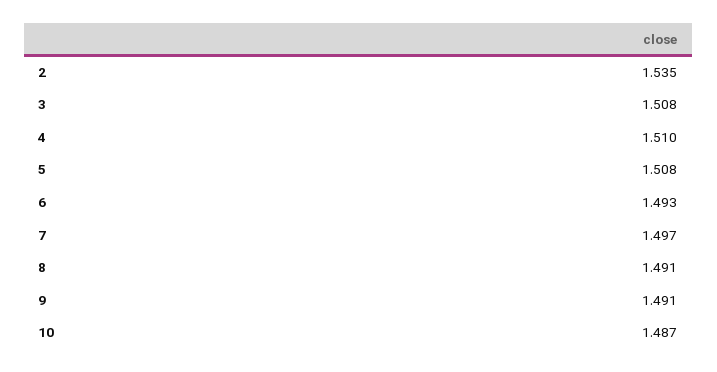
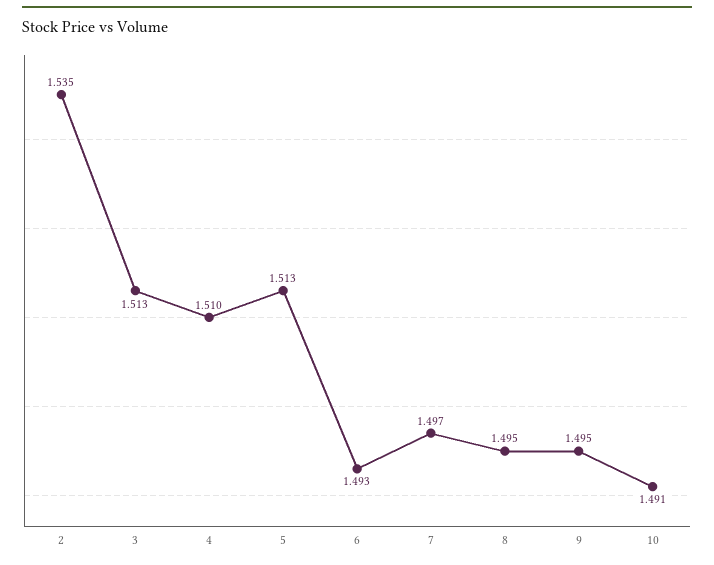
3: 1.508 -> 1.513
5: 1.508 -> 1.513
8: 1.491 -> 1.495
9: 1.491 -> 1.495
10: 1.487 -> 1.491

